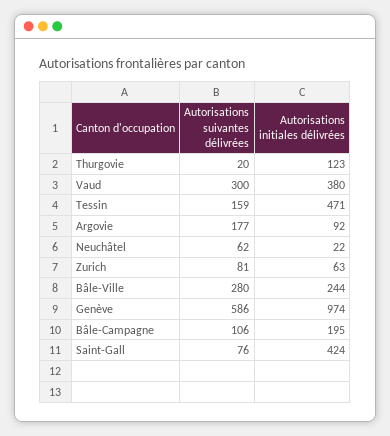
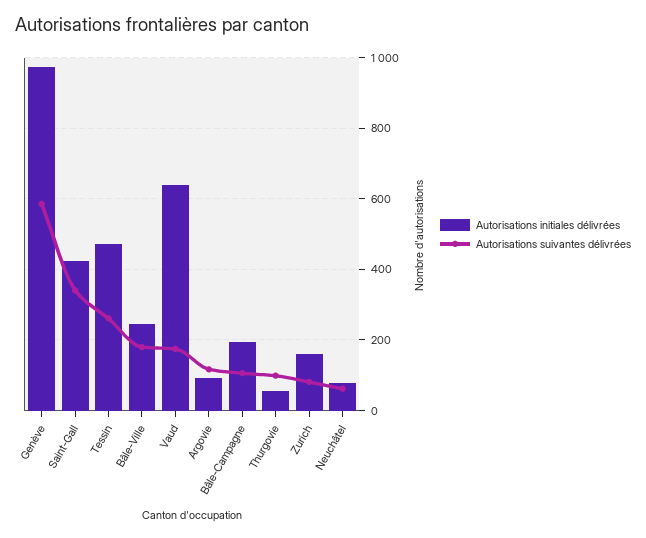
Autorisations suivantes délivrées, Thurgovie: 20 -> 100
Autorisations initiales délivrées, Thurgovie: 123 -> 60
Autorisations suivantes délivrées, Vaud: 300 -> 180
Autorisations initiales délivrées, Vaud: 380 -> 640
Autorisations suivantes délivrées, Tessin: 159 -> 260
Autorisations suivantes délivrées, Argovie: 177 -> 120
Autorisations initiales délivrées, Neuchâtel: 22 -> 80
Autorisations initiales délivrées, Zurich: 63 -> 160
Autorisations suivantes délivrées, Bâle-Ville: 280 -> 180
Autorisations suivantes délivrées, Saint-Gall: 76 -> 340

